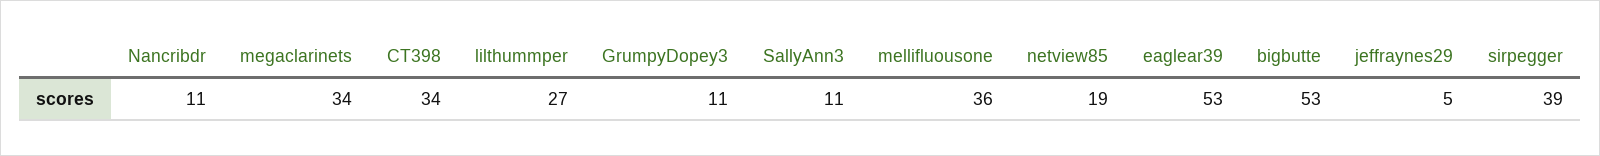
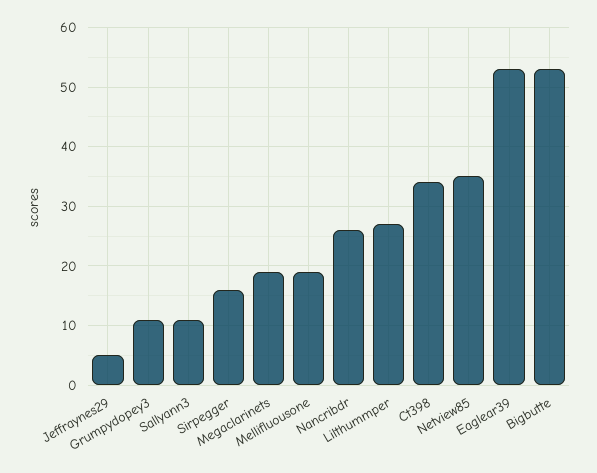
Nancribdr: 11 -> 25
megaclarinets: 34 -> 20
mellifluousone: 36 -> 20
netview85: 19 -> 35
sirpegger: 39 -> 15

